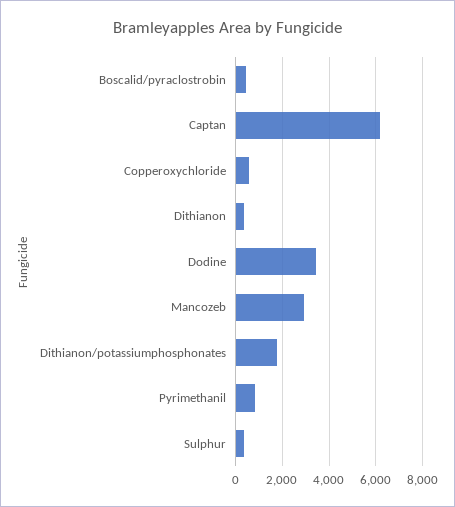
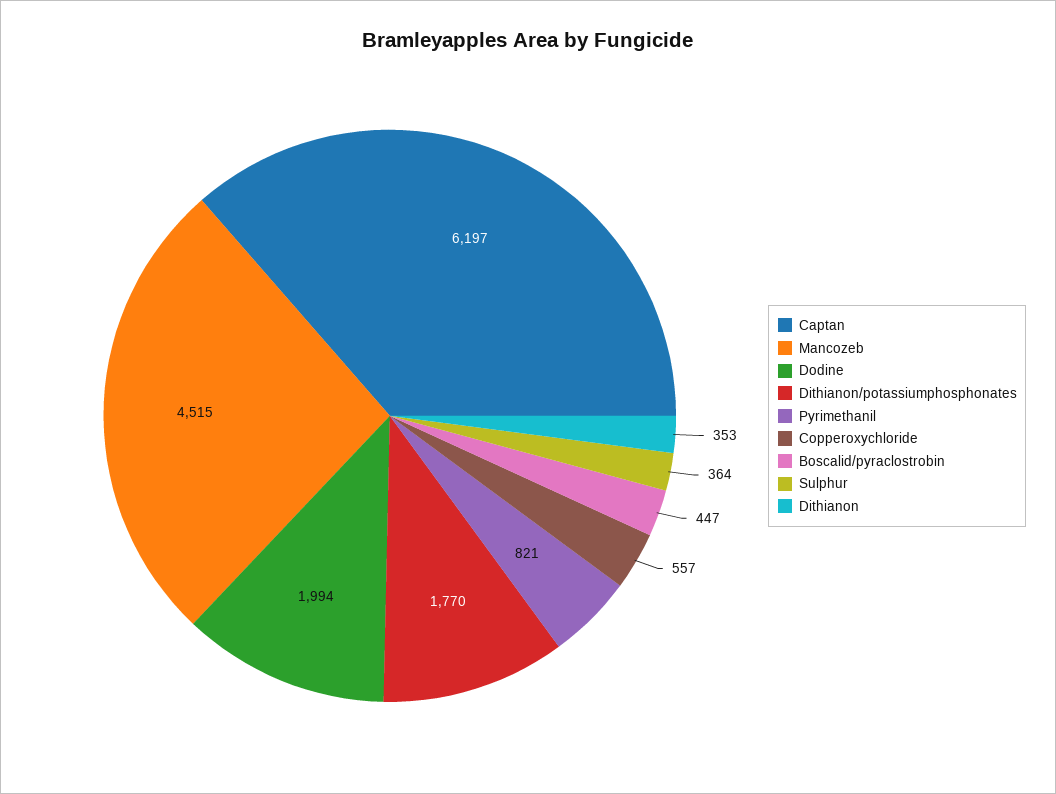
Dodine: 3500 -> 1994
Mancozeb: 3000 -> 4515

